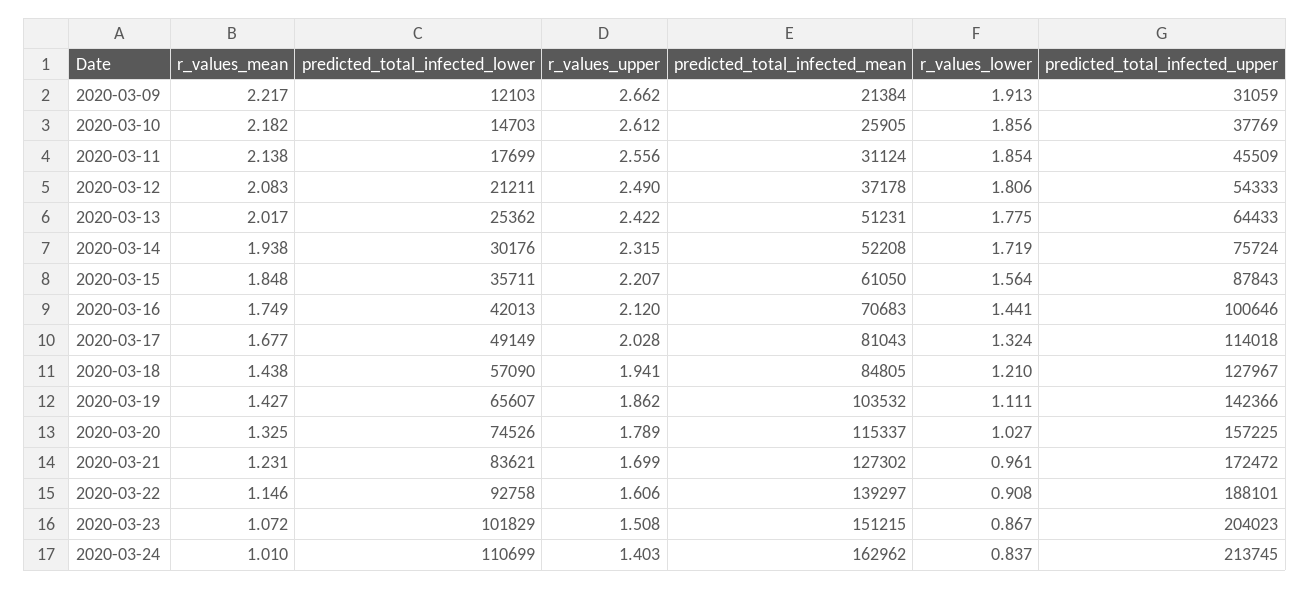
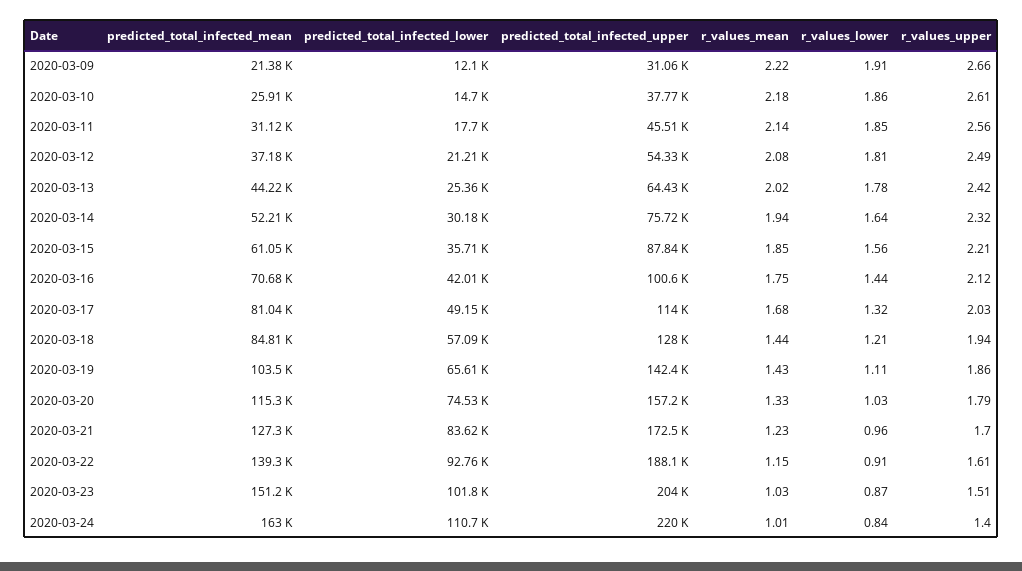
predicted_total_infected_mean, 2020-03-13: 51231 -> 44220
r_values_lower, 2020-03-14: 1.719 -> 1.64
r_values_mean, 2020-03-23: 1.072 -> 1.03
predicted_total_infected_upper, 2020-03-24: 213745 -> 220000

